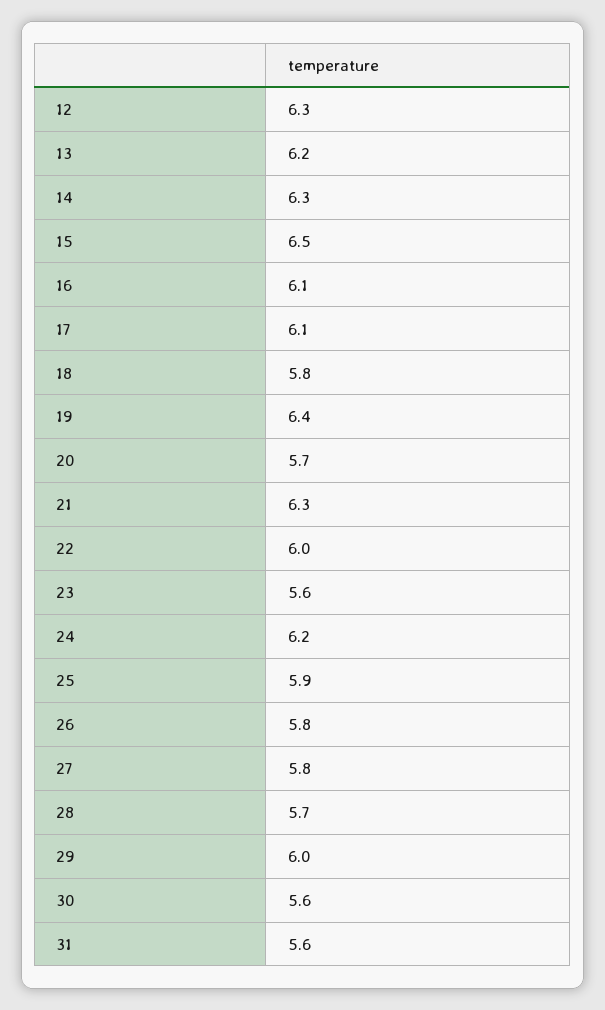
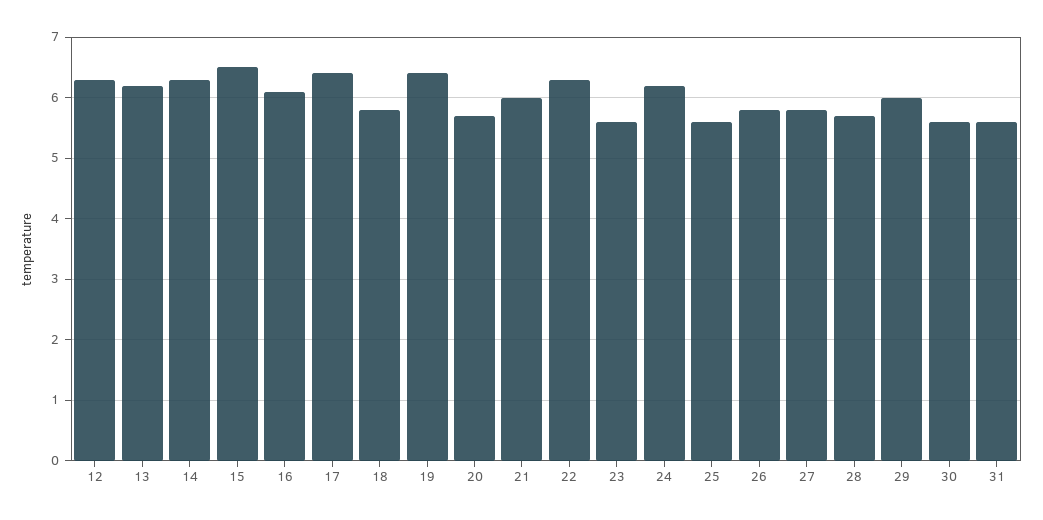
17: 6.1 -> 6.4
21: 6.3 -> 6
22: 6 -> 6.3
25: 5.9 -> 5.6

